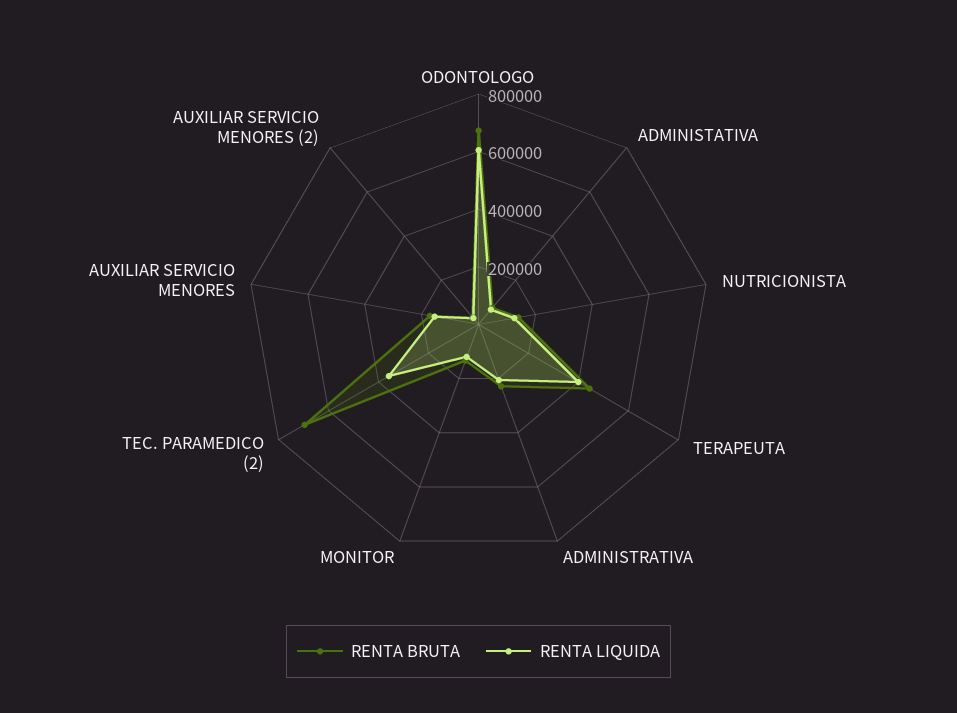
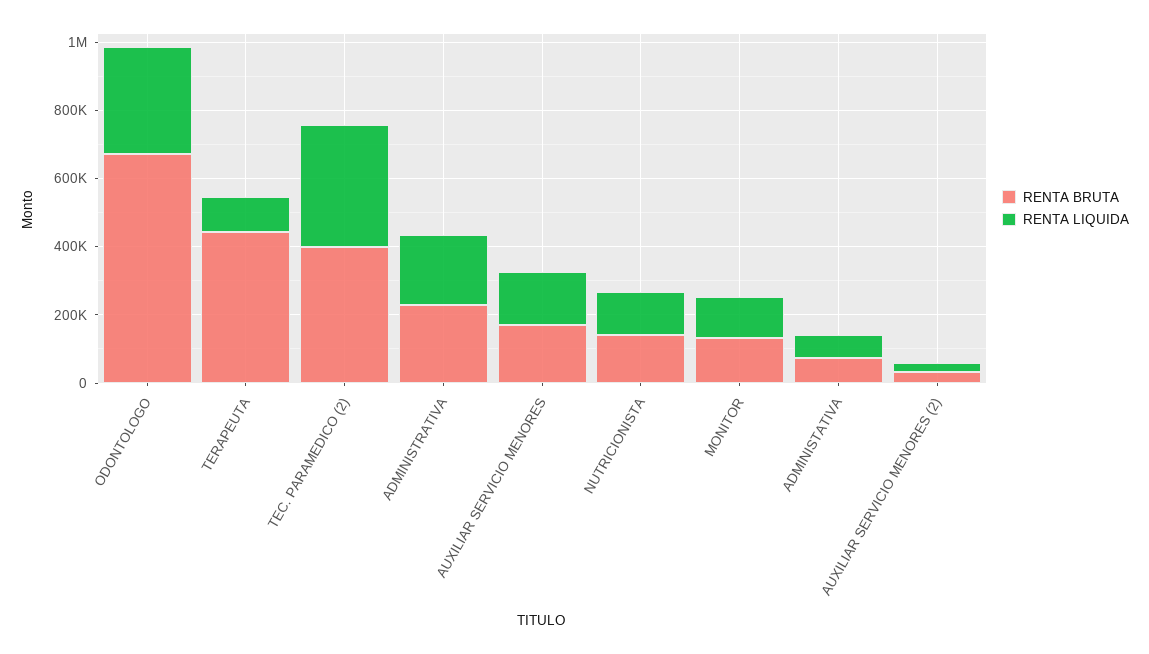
RENTA LIQUIDA, ODONTOLOGO: 600000 -> 300000
RENTA LIQUIDA, TERAPEUTA: 400000 -> 100000
RENTA BRUTA, TEC. PARAMEDICO (2): 700000 -> 400000

